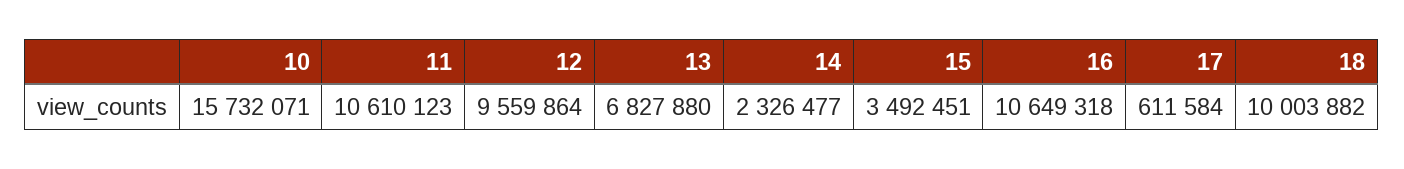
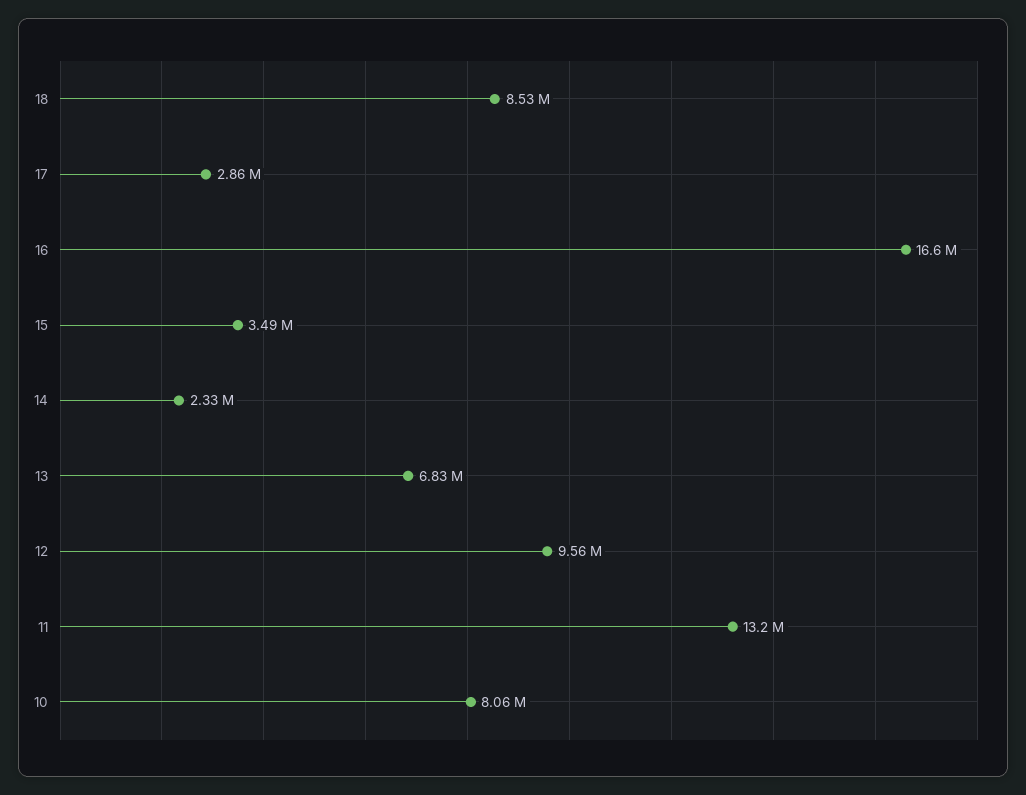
10: 15732071 -> 8060000
11: 10610123 -> 13200000
16: 10649318 -> 16600000
17: 611584 -> 2860000
18: 10003882 -> 8530000

